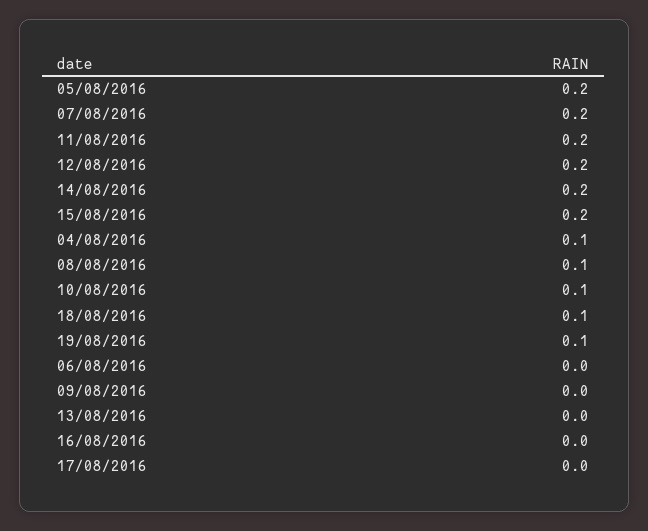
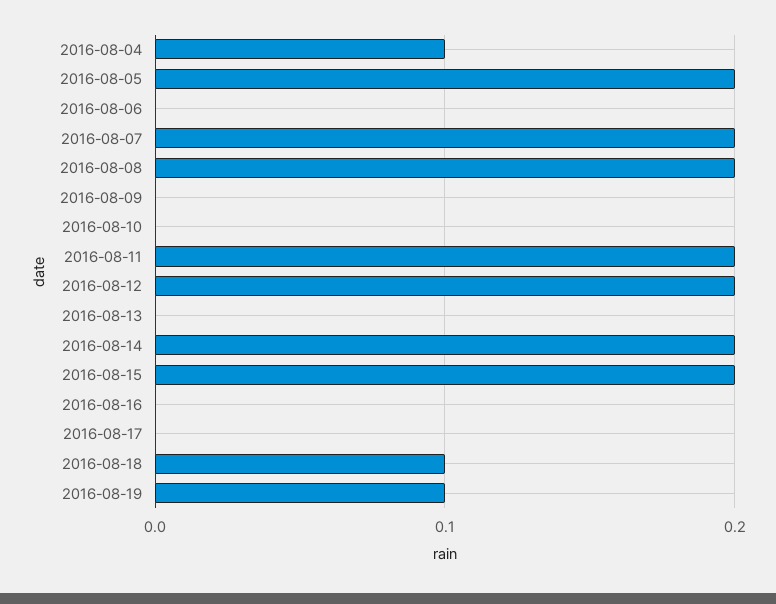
08/08/2016: 0.1 -> 0.2
10/08/2016: 0.1 -> 0

